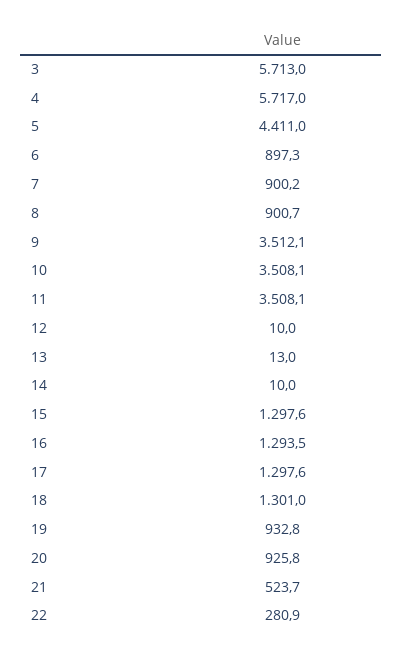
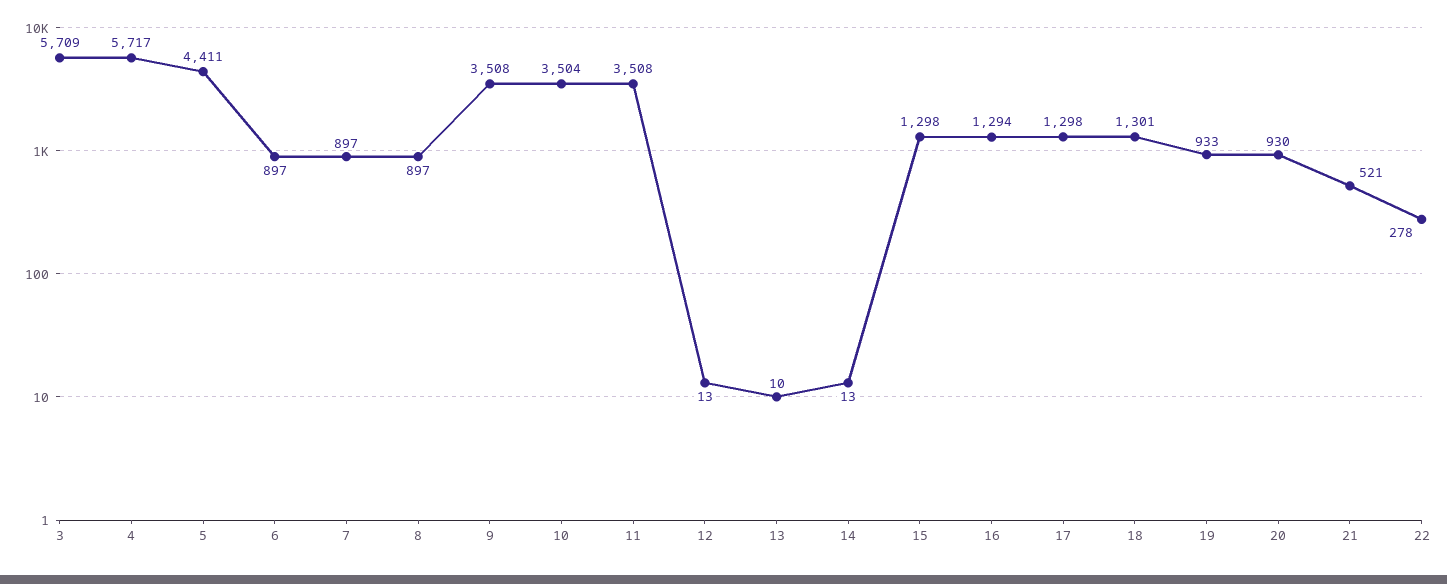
3: 5713 -> 5709
7: 900.2 -> 897
8: 900.7 -> 897
9: 3512.1 -> 3508
10: 3508.1 -> 3504
12: 10 -> 13
13: 13 -> 10
14: 10 -> 13
20: 925.8 -> 930
21: 523.7 -> 521
22: 280.9 -> 278

